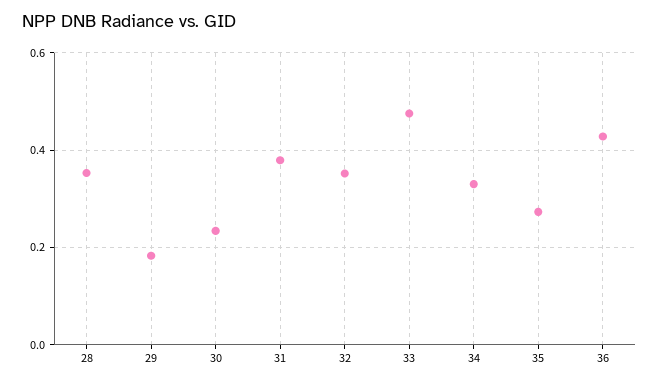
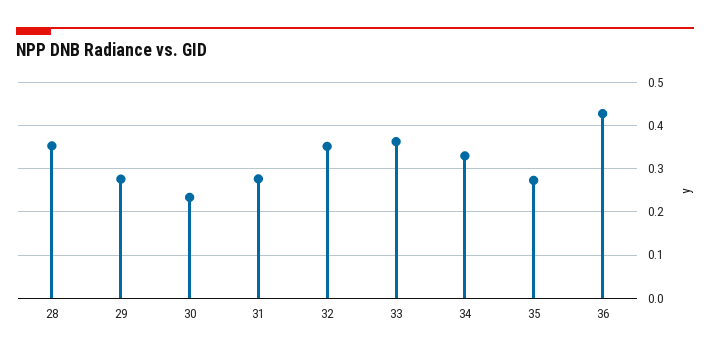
29: 0.18 -> 0.28
31: 0.38 -> 0.28
33: 0.48 -> 0.36

